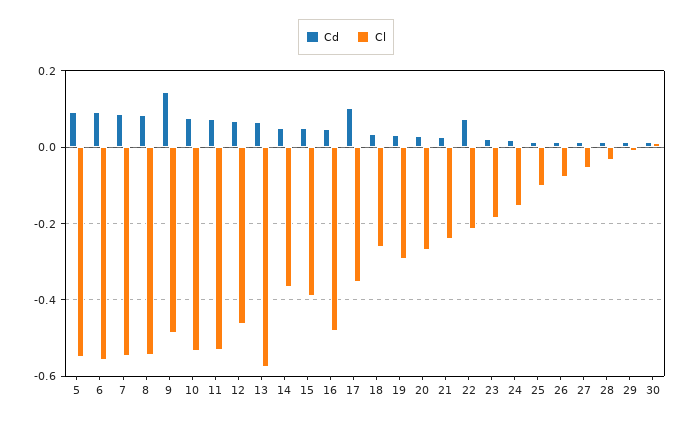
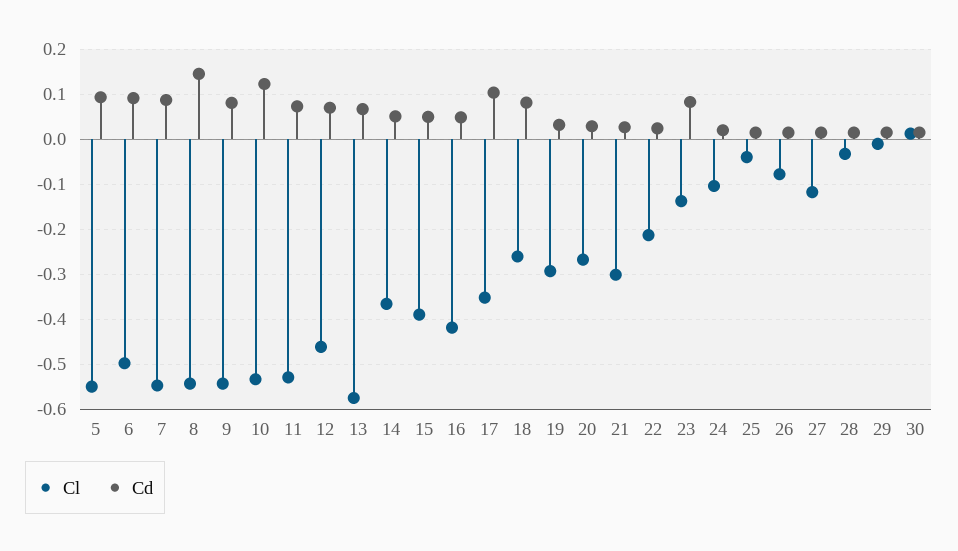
Cl, 6: -0.56 -> -0.5
Cd, 8: 0.08 -> 0.14
Cd, 9: 0.14 -> 0.08
Cl, 9: -0.48 -> -0.54
Cd, 10: 0.08 -> 0.12
Cl, 16: -0.48 -> -0.42
Cd, 18: 0.04 -> 0.08
Cl, 21: -0.24 -> -0.3
Cd, 22: 0.08 -> 0.02
Cd, 23: 0.02 -> 0.08
Cl, 23: -0.18 -> -0.14
Cl, 24: -0.16 -> -0.1
Cl, 25: -0.1 -> -0.04
Cl, 27: -0.06 -> -0.12

